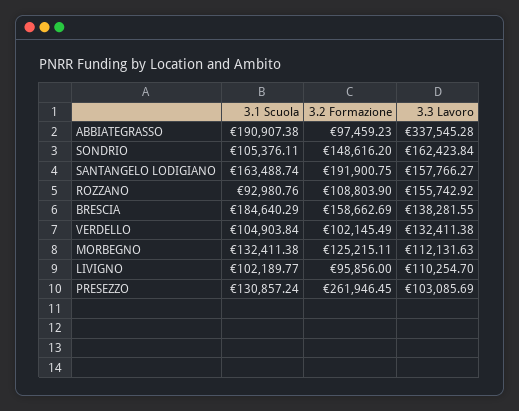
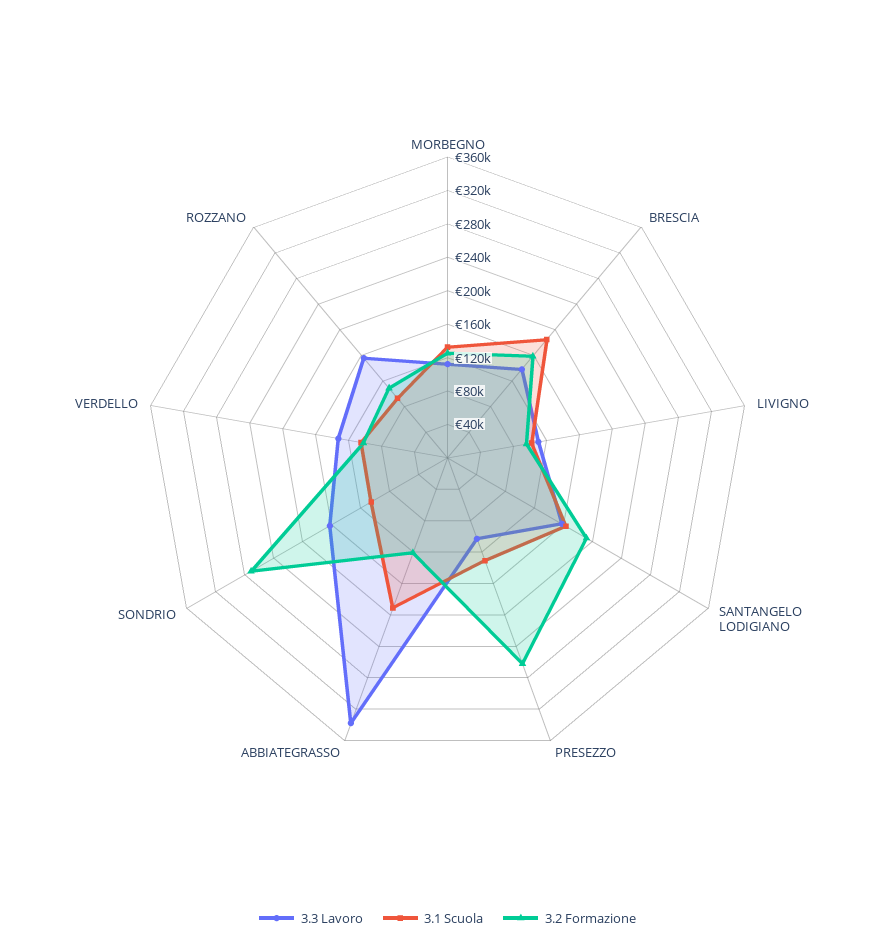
3.2 Formazione, ABBIATEGRASSO: 97459.23 -> 120000
3.2 Formazione, SONDRIO: 148616.2 -> 270000

